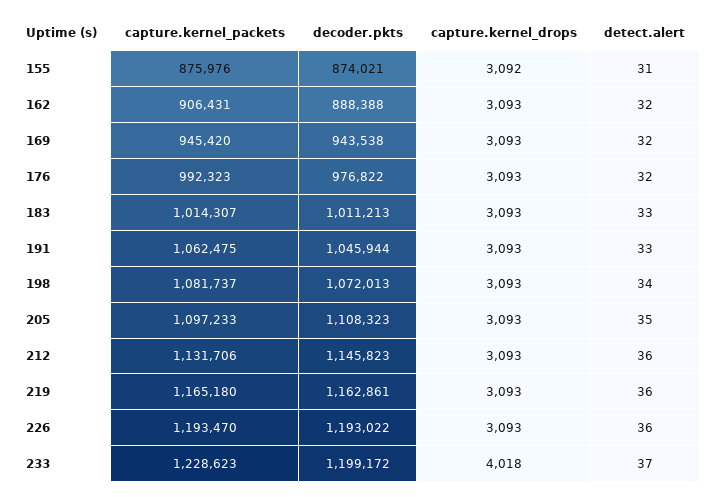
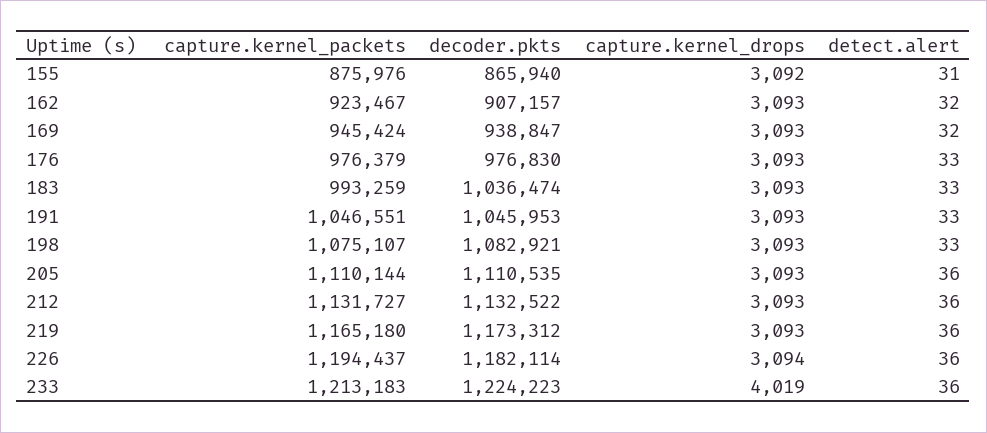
decoder.pkts, 155: 874021 -> 865940
capture.kernel_packets, 162: 906431 -> 923467
decoder.pkts, 162: 888388 -> 907157
capture.kernel_packets, 169: 945420 -> 945424
decoder.pkts, 169: 943538 -> 938847
capture.kernel_packets, 176: 992323 -> 976379
decoder.pkts, 176: 976822 -> 976830
detect.alert, 176: 32 -> 33
capture.kernel_packets, 183: 1014307 -> 993259
decoder.pkts, 183: 1011213 -> 1036474
capture.kernel_packets, 191: 1062475 -> 1046551
decoder.pkts, 191: 1045944 -> 1045953
capture.kernel_packets, 198: 1081737 -> 1075107
decoder.pkts, 198: 1072013 -> 1082921
detect.alert, 198: 34 -> 33
capture.kernel_packets, 205: 1097233 -> 1110144
decoder.pkts, 205: 1108323 -> 1110535
detect.alert, 205: 35 -> 36
capture.kernel_packets, 212: 1131706 -> 1131727
decoder.pkts, 212: 1145823 -> 1132522
decoder.pkts, 219: 1162861 -> 1173312
capture.kernel_packets, 226: 1193470 -> 1194437
decoder.pkts, 226: 1193022 -> 1182114
capture.kernel_drops, 226: 3093 -> 3094
capture.kernel_packets, 233: 1228623 -> 1213183
decoder.pkts, 233: 1199172 -> 1224223
capture.kernel_drops, 233: 4018 -> 4019
detect.alert, 233: 37 -> 36

